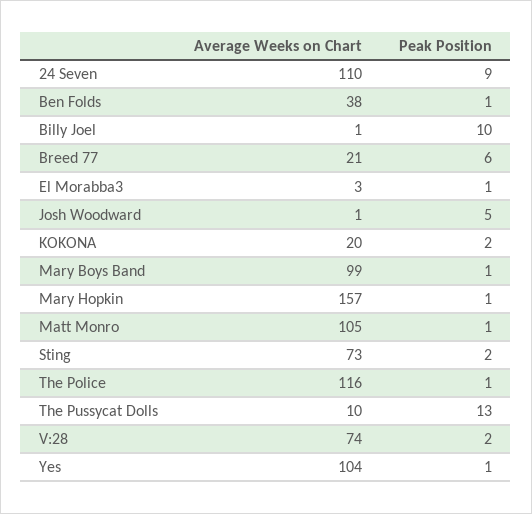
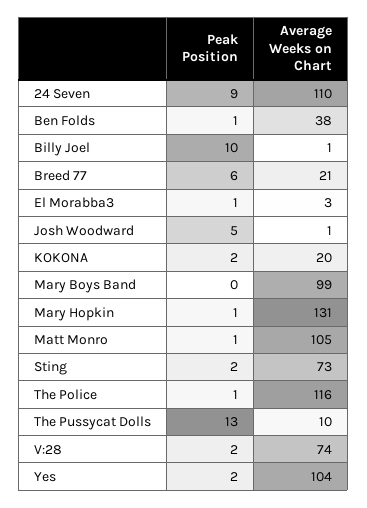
Peak Position, Mary Boys Band: 1 -> 0
Average Weeks on Chart, Mary Hopkin: 157 -> 131
Peak Position, Yes: 1 -> 2

